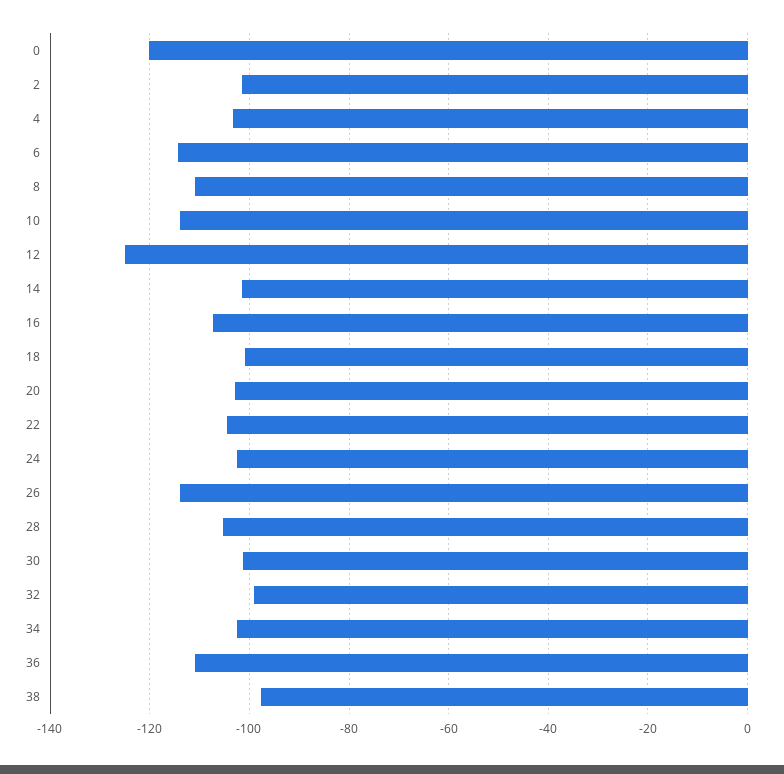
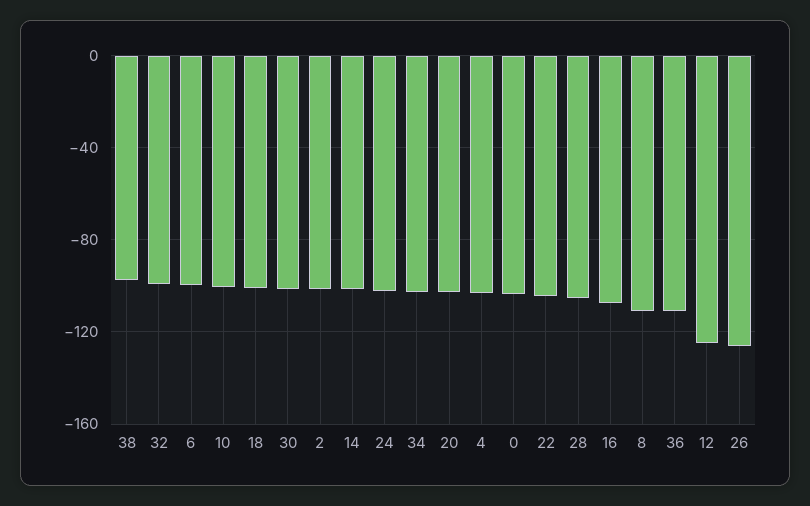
0: -120 -> -105
6: -114 -> -100
10: -114 -> -100
26: -114 -> -125

